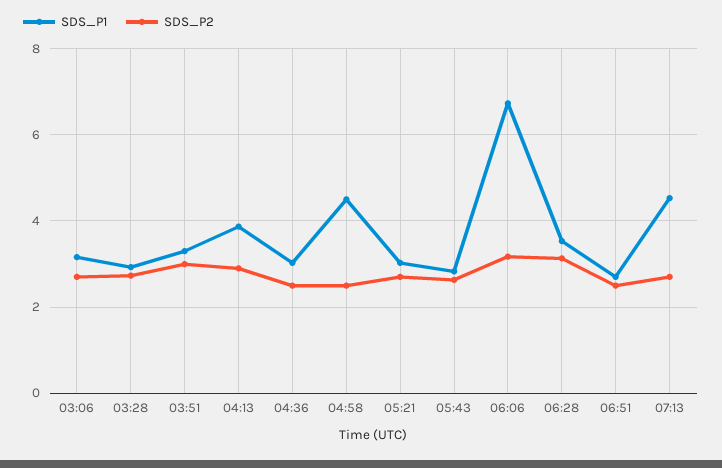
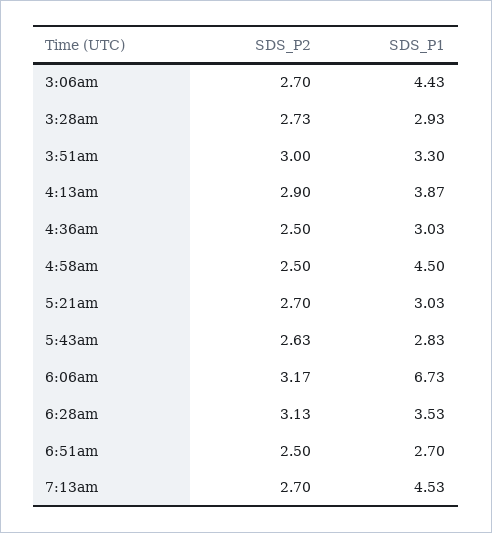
SDS_P1, 03:06: 3.2 -> 4.43

